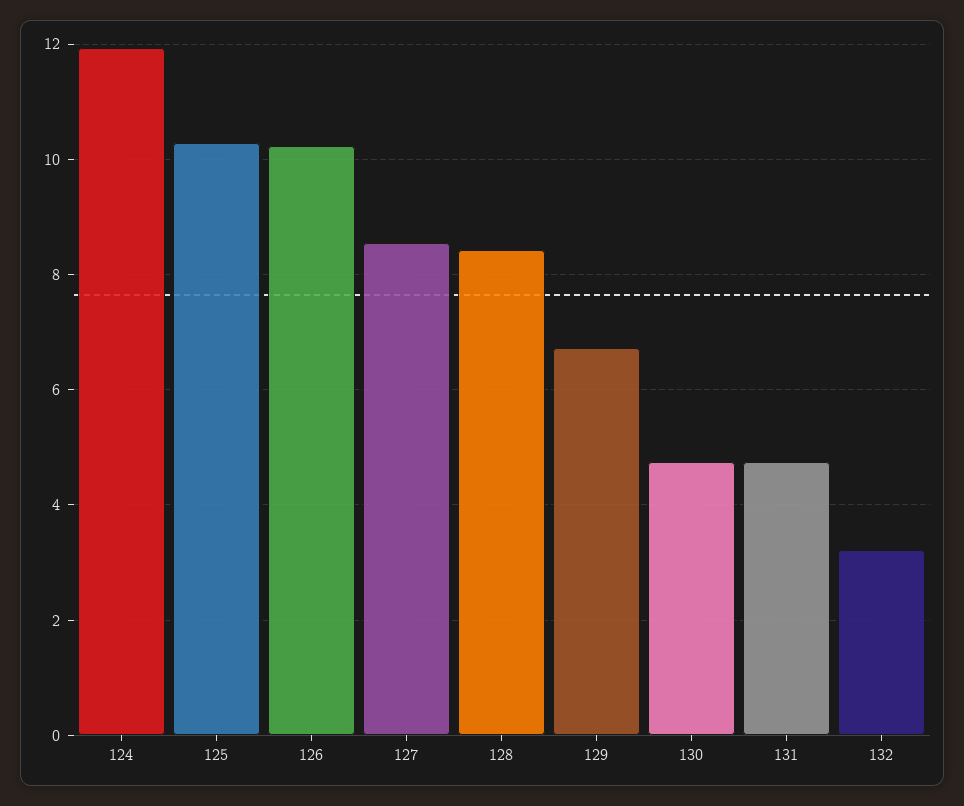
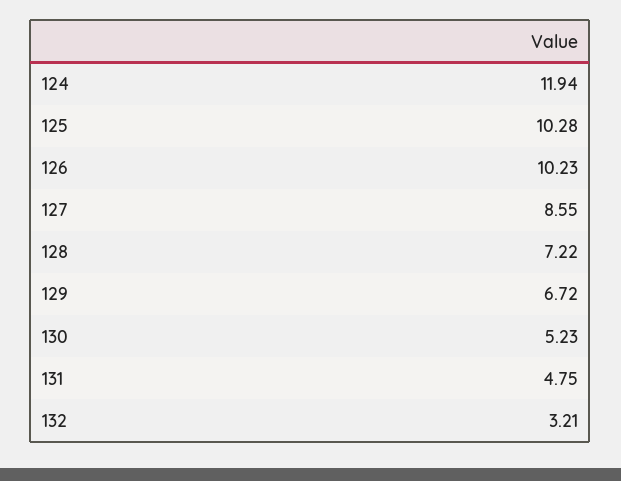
128: 8.4 -> 7.22
130: 4.8 -> 5.23

